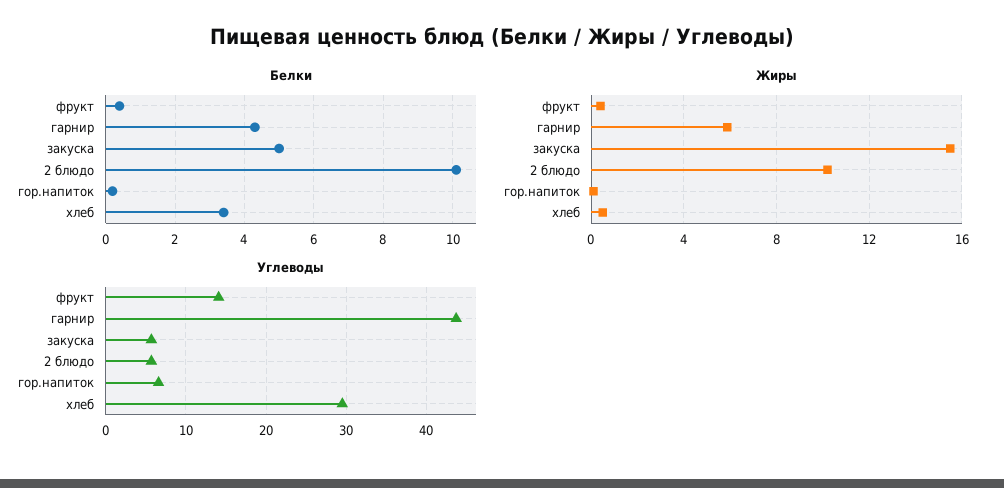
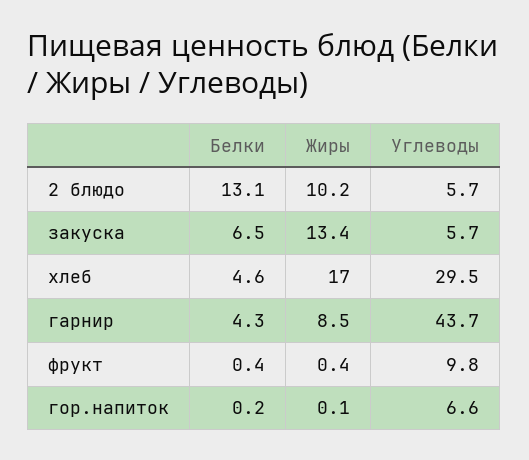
Белки, закуска: 5 -> 6.5
Белки, 2 блюдо: 10 -> 13.1
Белки, хлеб: 3.5 -> 4.6
Жиры, гарнир: 6 -> 8.5
Жиры, закуска: 15.5 -> 13.4
Жиры, хлеб: 0.5 -> 17
Углеводы, фрукт: 14 -> 9.8

